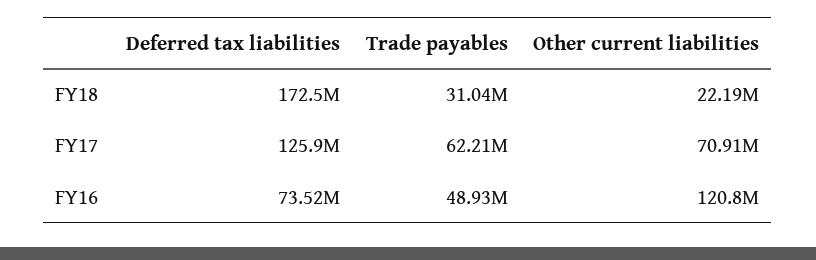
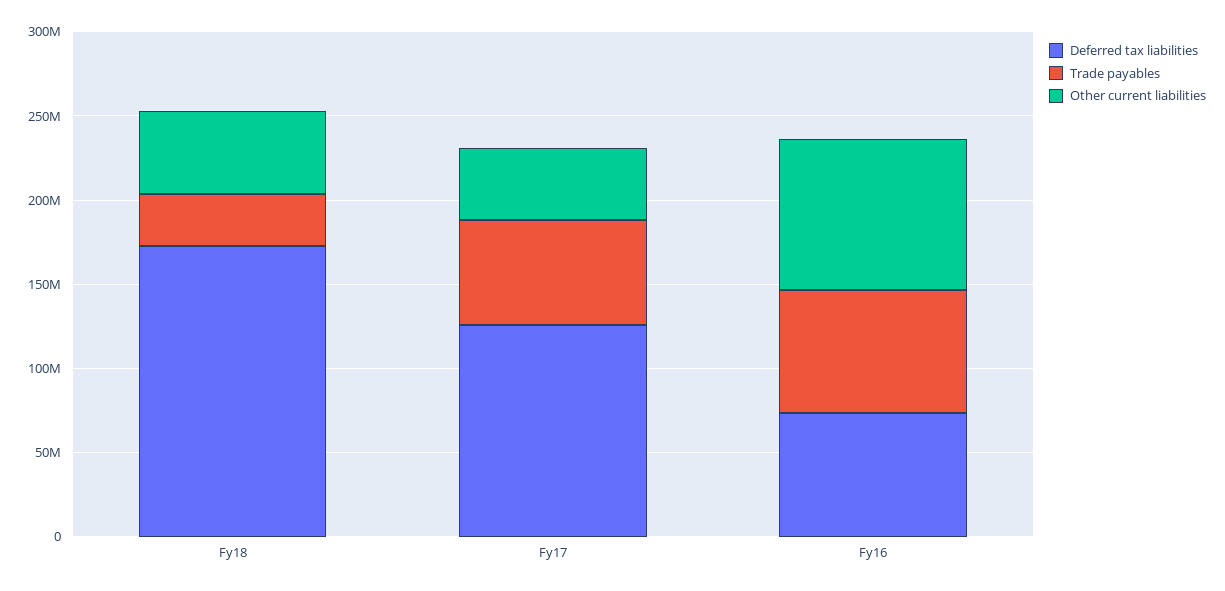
Other current liabilities, FY18: 22190000 -> 50000000
Other current liabilities, FY17: 70910000 -> 40000000
Trade payables, FY16: 48930000 -> 70000000
Other current liabilities, FY16: 120800000 -> 90000000

